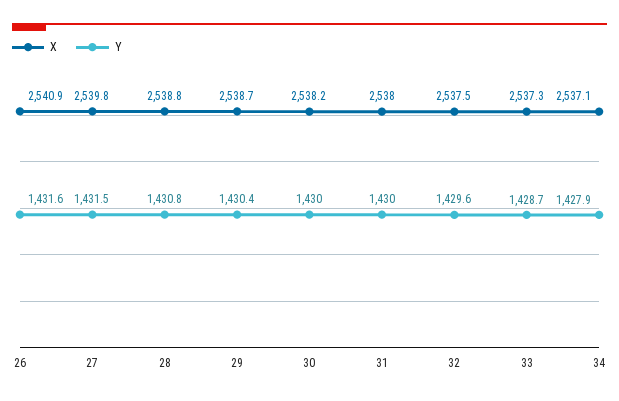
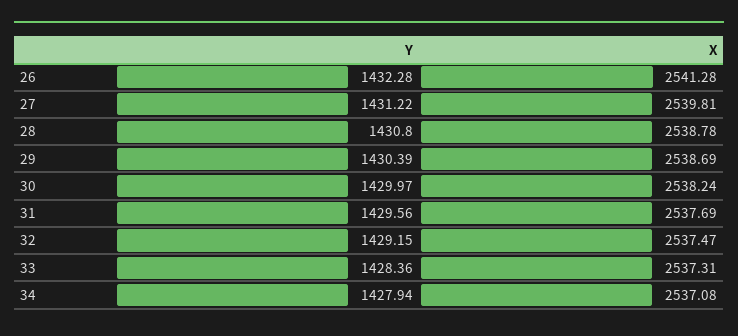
X, 26: 2540.9 -> 2541.28
Y, 26: 1431.6 -> 1432.28
Y, 27: 1431.5 -> 1431.22
X, 31: 2538 -> 2537.69
Y, 31: 1430 -> 1429.56
Y, 32: 1429.6 -> 1429.15
Y, 33: 1428.7 -> 1428.36

